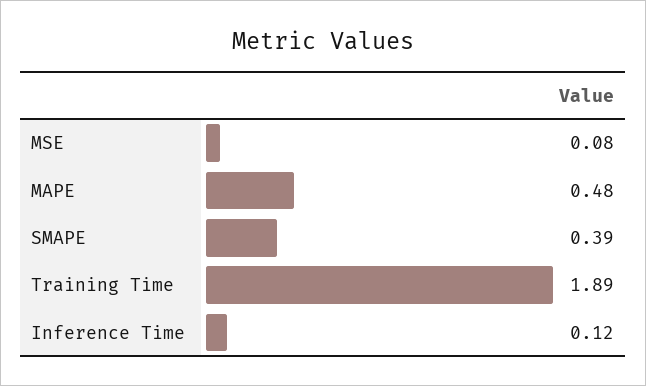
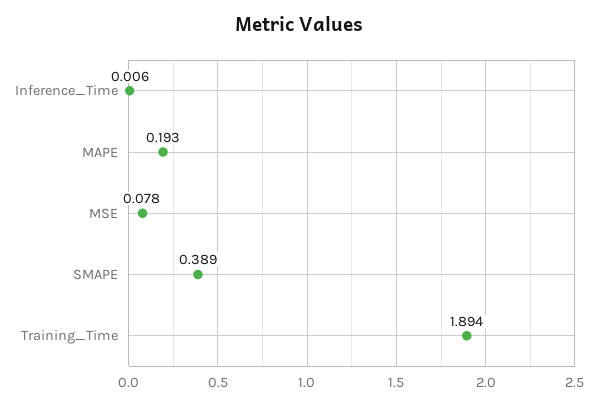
MAPE: 0.48 -> 0.193
Inference Time: 0.12 -> 0.006

